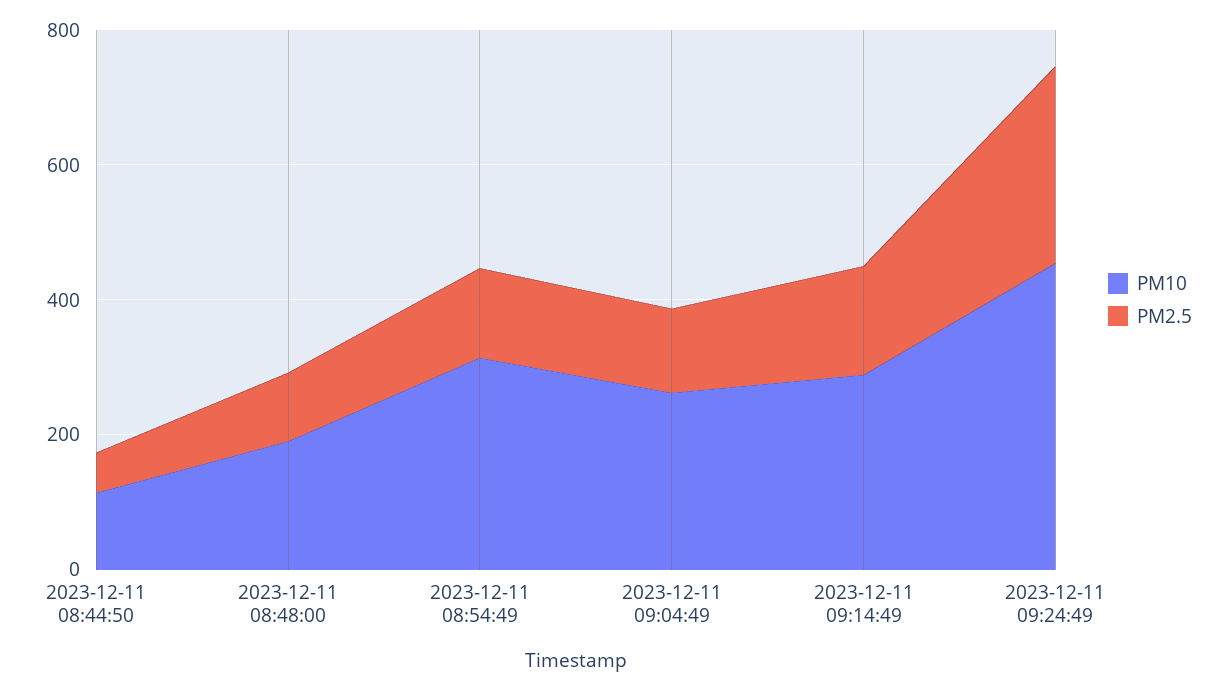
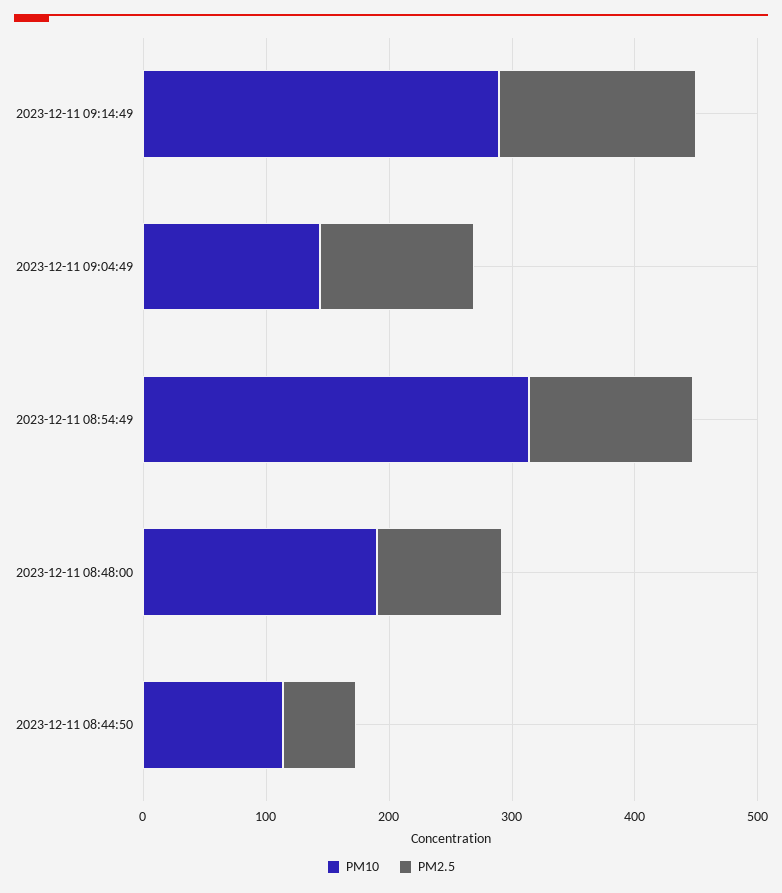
PM10, 2023-12-11 09:04:49: 250 -> 140
PM10, 2023-12-11 09:24:49: 450 -> none
PM2.5, 2023-12-11 09:24:49: 300 -> none

